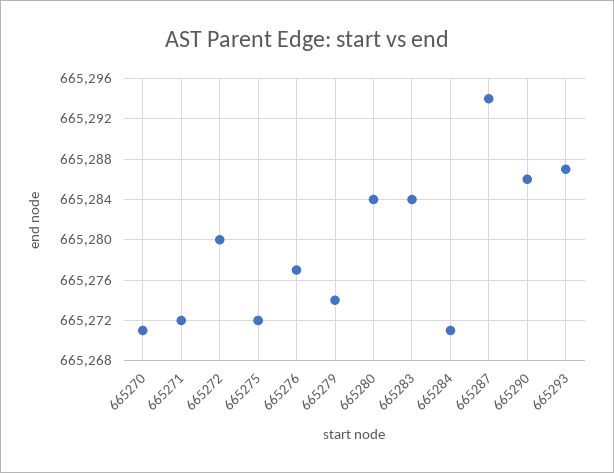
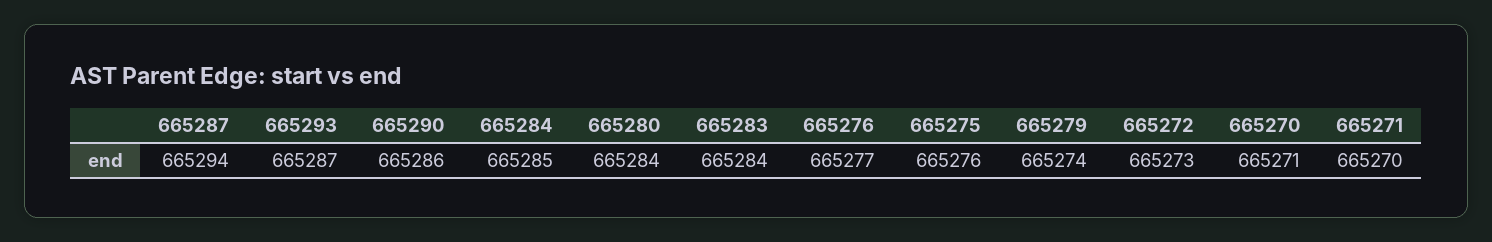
665271: 665272 -> 665270
665272: 665280 -> 665273
665275: 665272 -> 665276
665284: 665271 -> 665285

